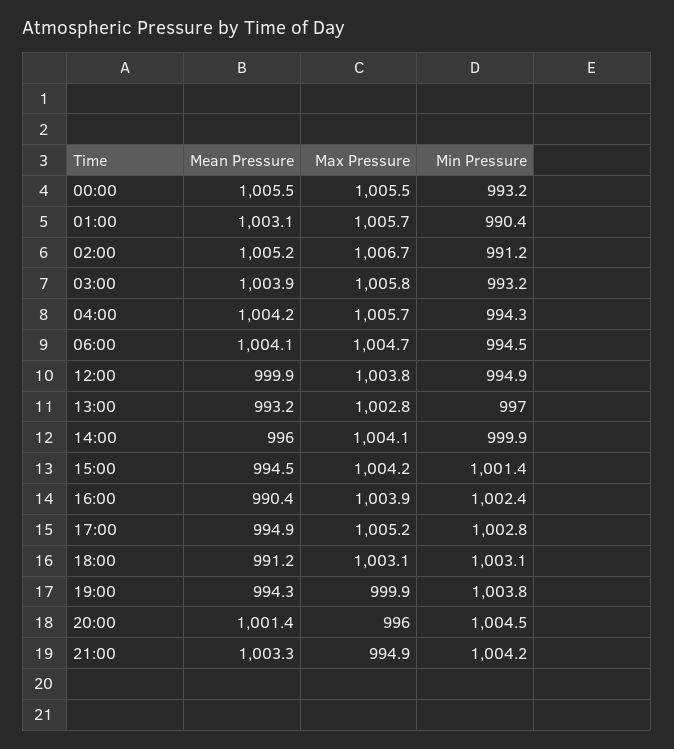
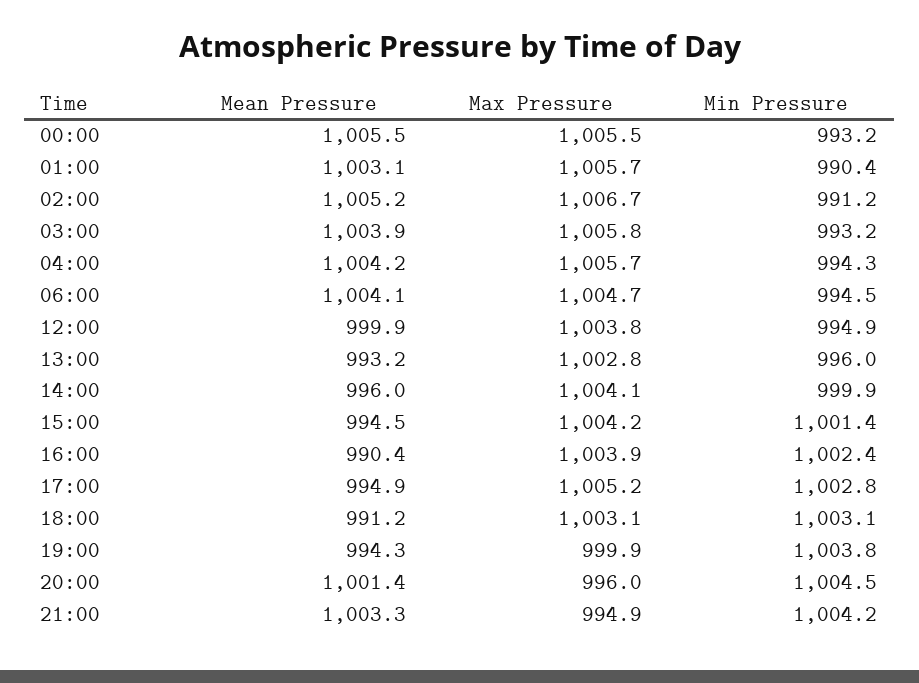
Min Pressure, 13:00: 997 -> 996

